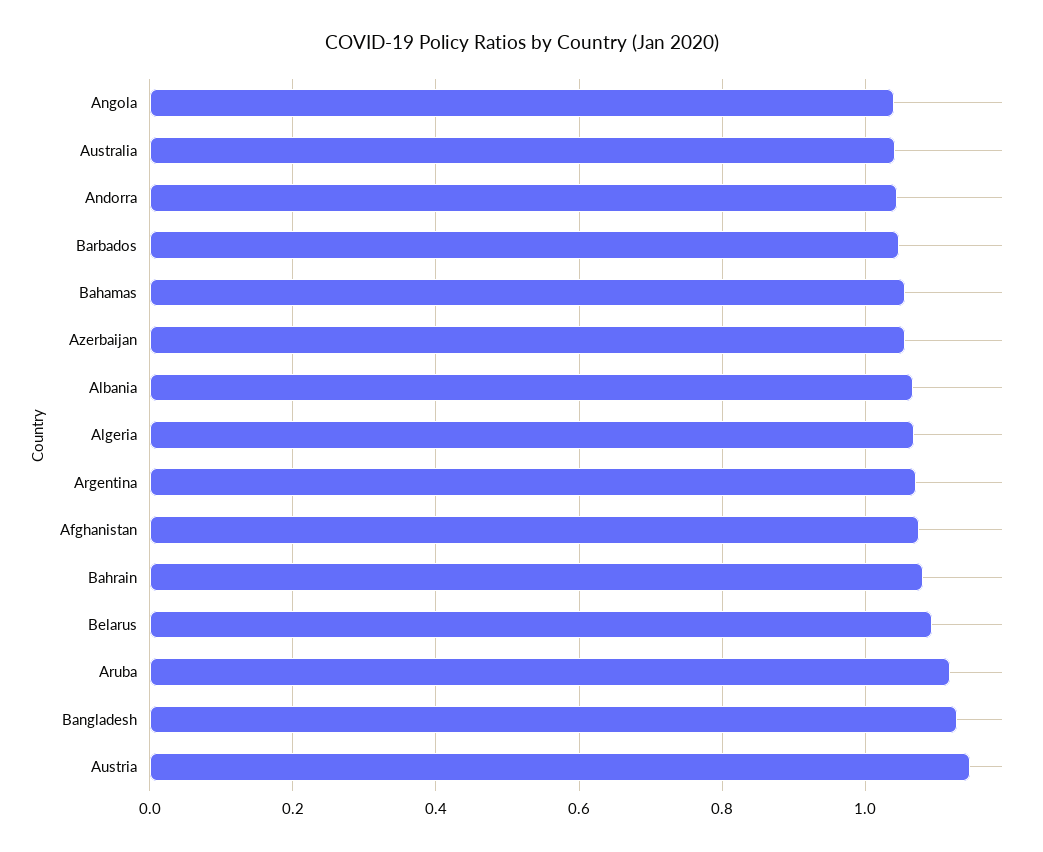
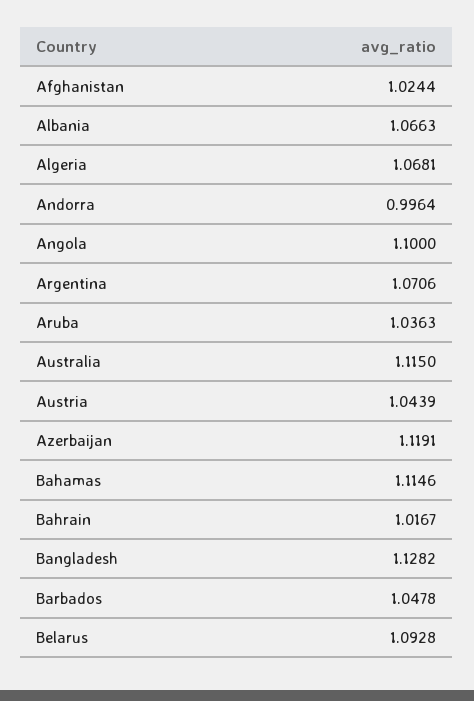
Angola: 1.04 -> 1.1
Australia: 1.04 -> 1.115
Andorra: 1.04 -> 0.9964
Bahamas: 1.06 -> 1.1146
Azerbaijan: 1.06 -> 1.1191
Afghanistan: 1.08 -> 1.0244
Bahrain: 1.08 -> 1.0167
Aruba: 1.12 -> 1.0363
Austria: 1.14 -> 1.0439

